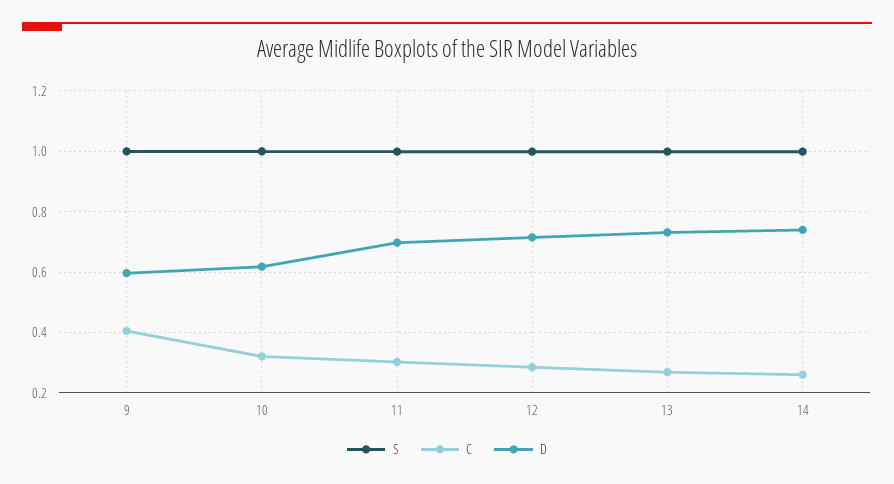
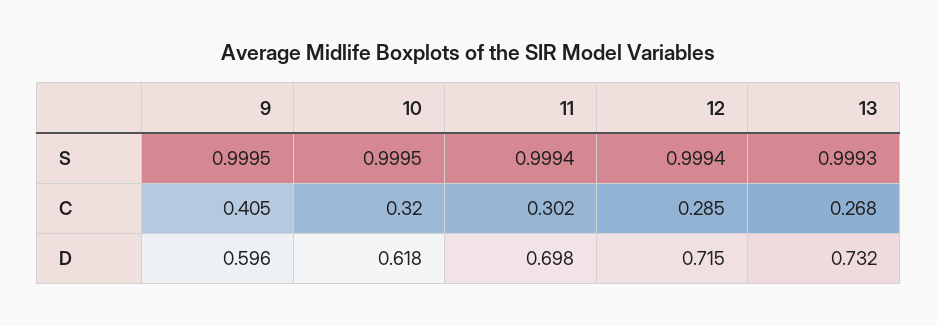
S, 14: 1 -> none
C, 14: 0.26 -> none
D, 14: 0.74 -> none

